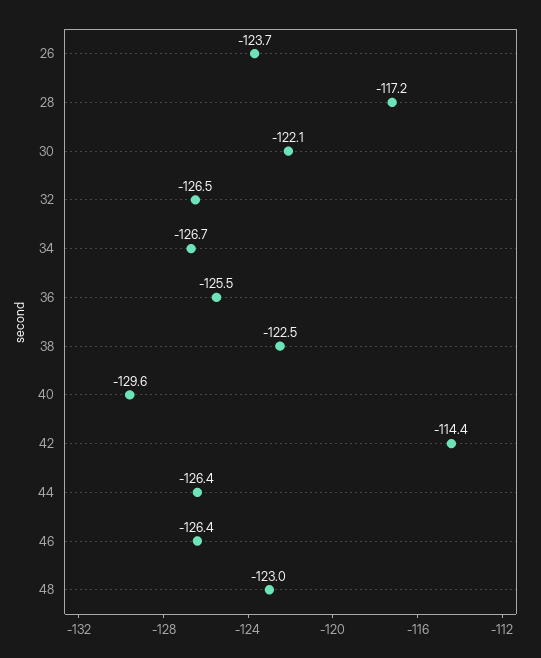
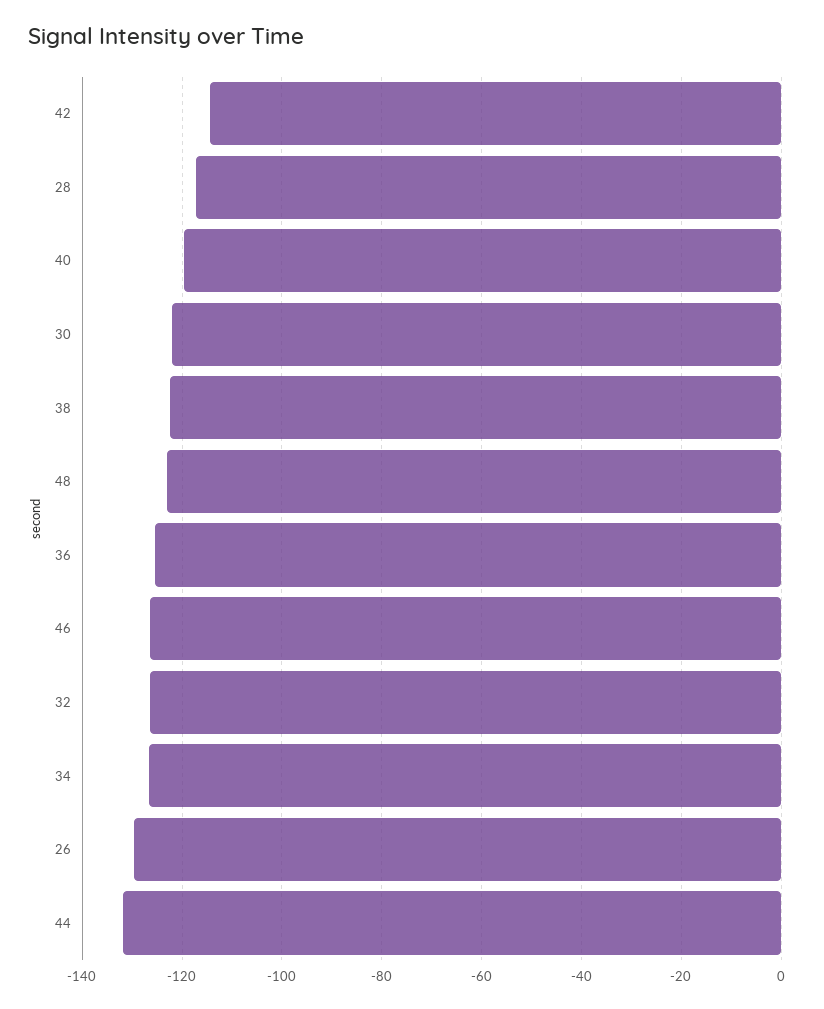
26: -123.7 -> -130
40: -129.6 -> -120
44: -126.4 -> -132

